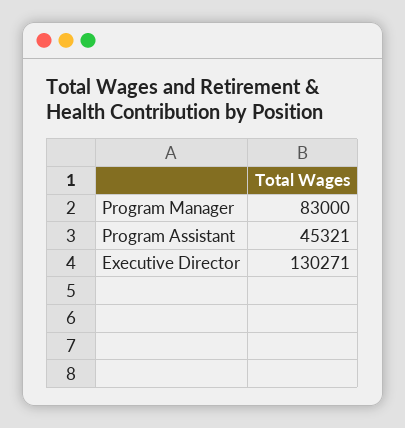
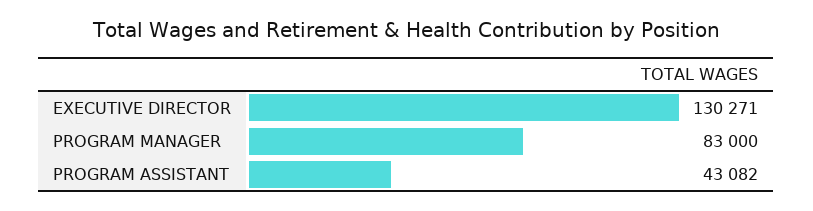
Program Assistant: 45321 -> 43082

